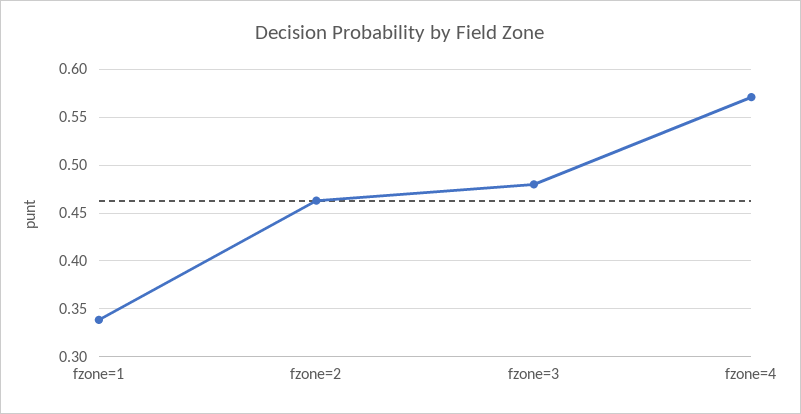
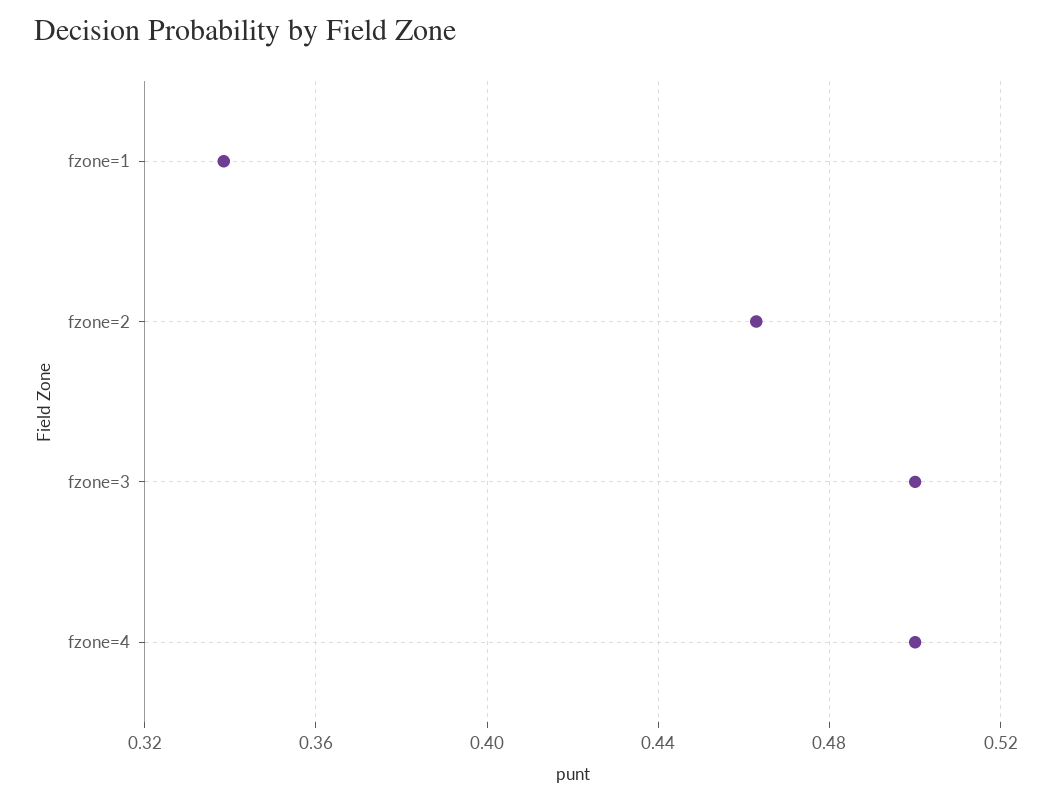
fzone=3: 0.48 -> 0.5
fzone=4: 0.57 -> 0.5

